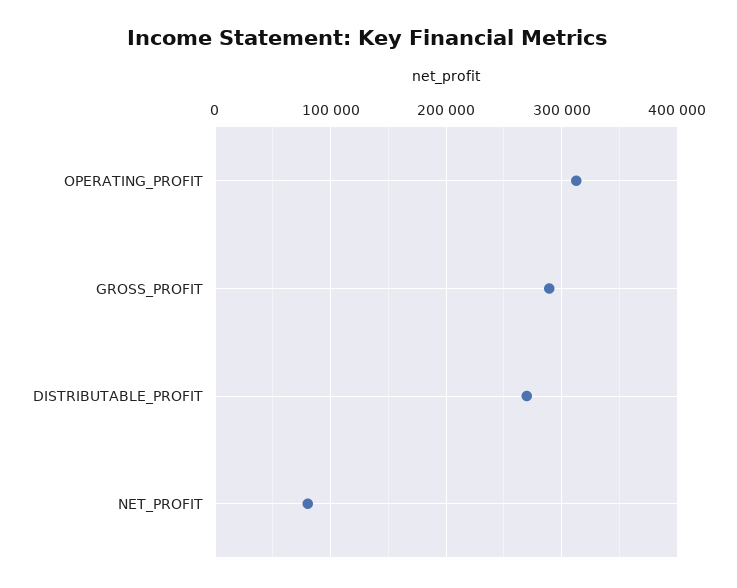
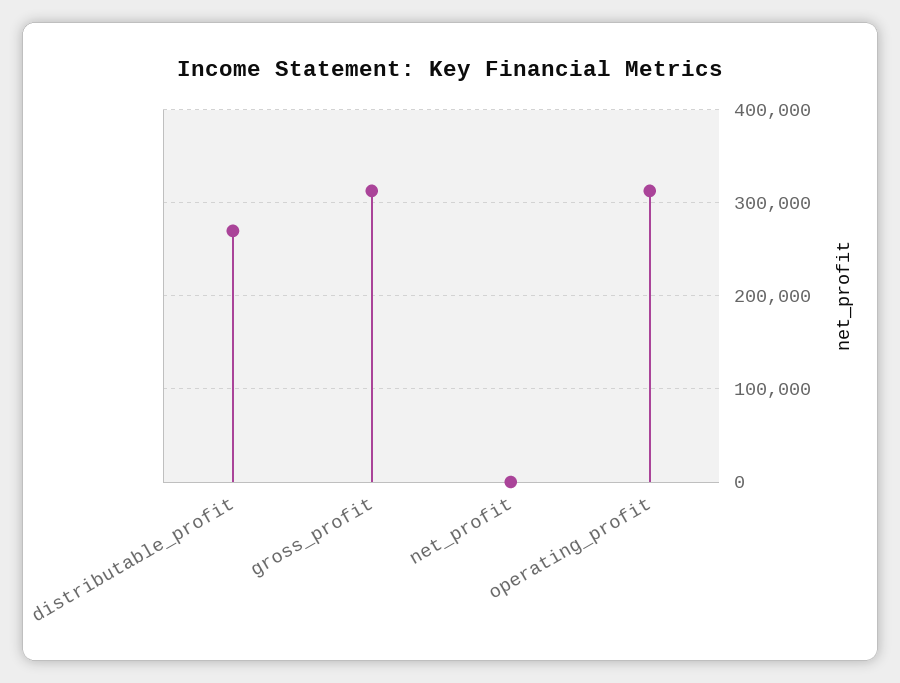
GROSS_PROFIT: 290000 -> 310000
NET_PROFIT: 80000 -> 0

